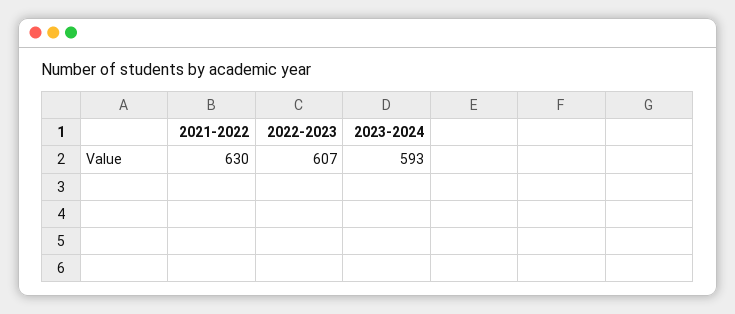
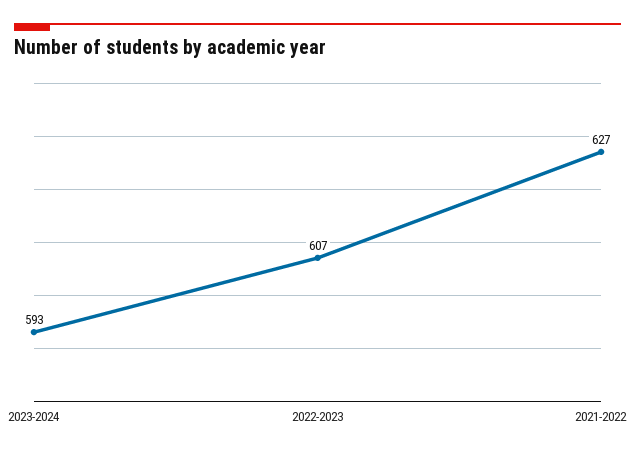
2021-2022: 630 -> 627

